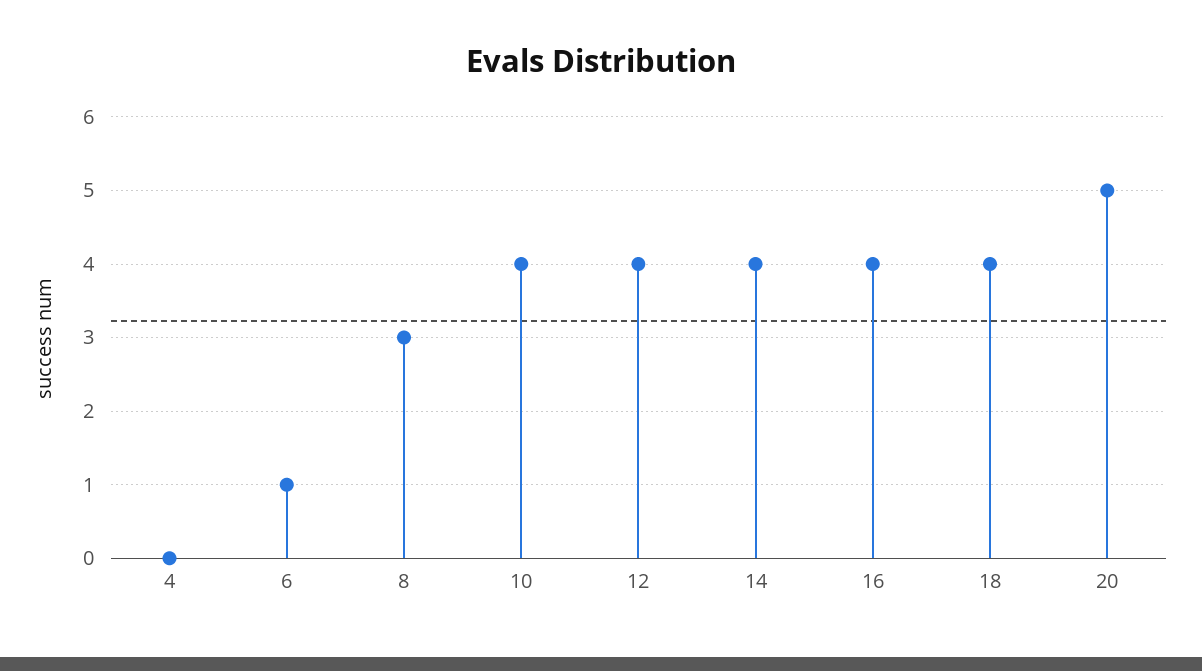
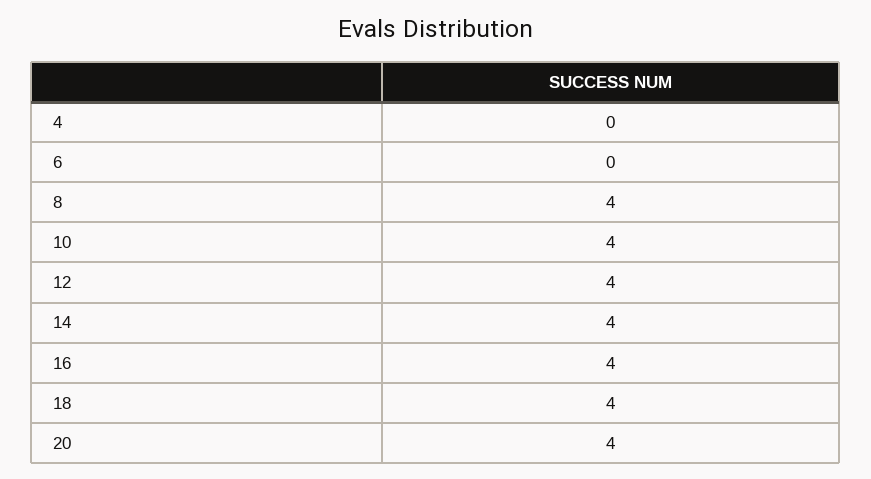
6: 1 -> 0
8: 3 -> 4
20: 5 -> 4

